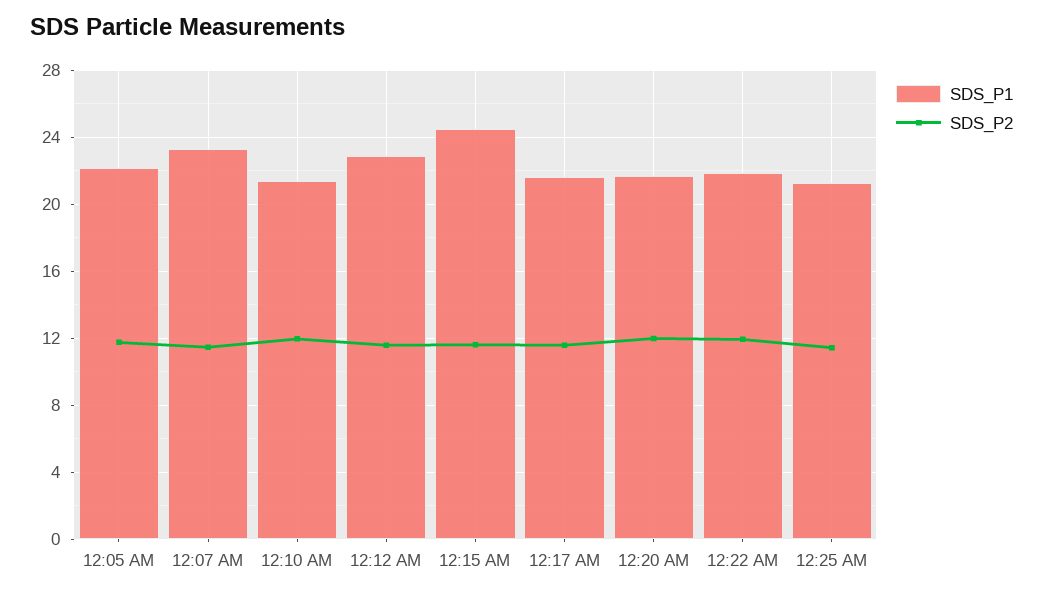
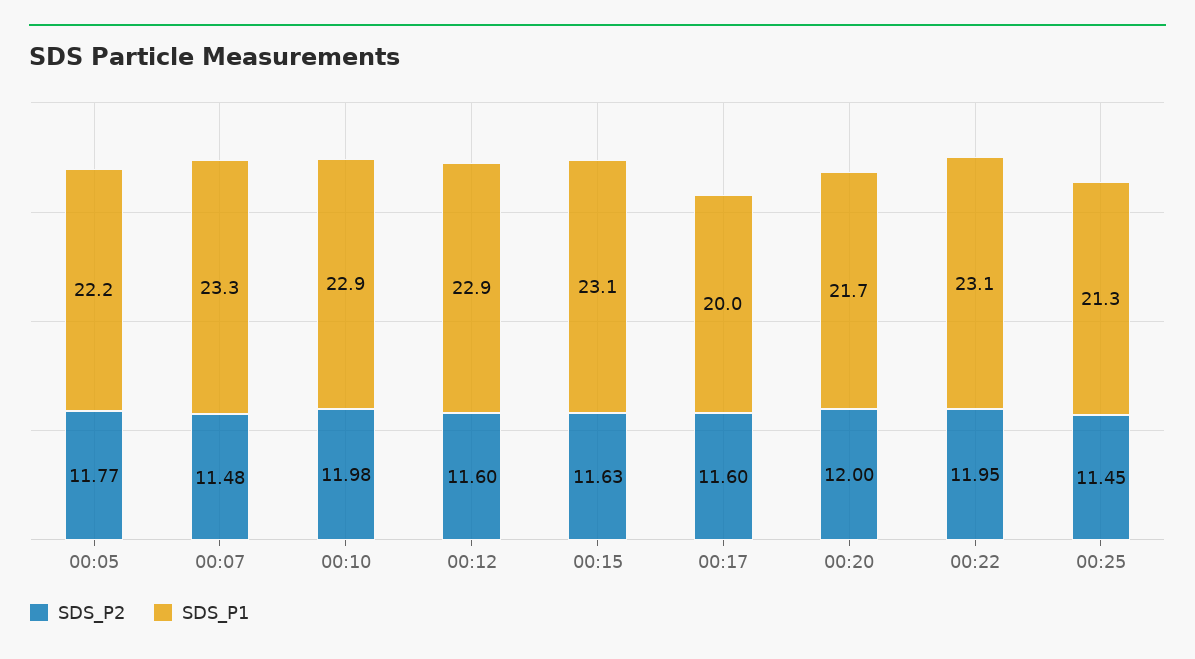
SDS_P1, 12:10 AM: 21.5 -> 22.9
SDS_P1, 12:15 AM: 24.5 -> 23.1
SDS_P1, 12:17 AM: 21.5 -> 20
SDS_P1, 12:22 AM: 22 -> 23.1

